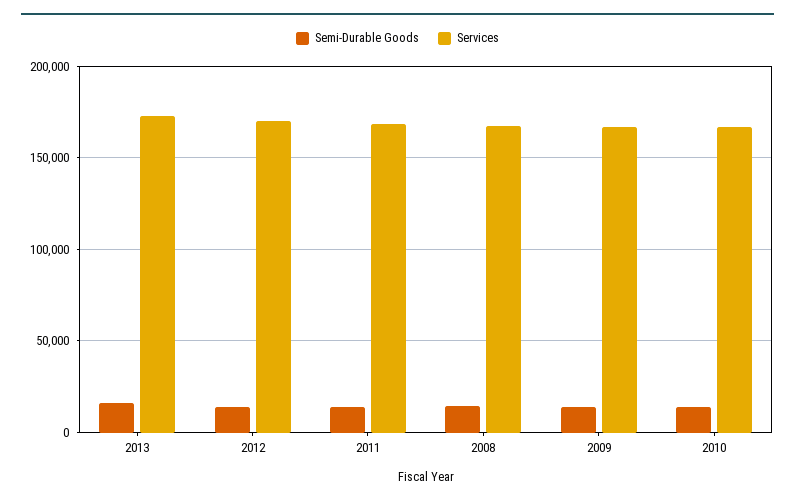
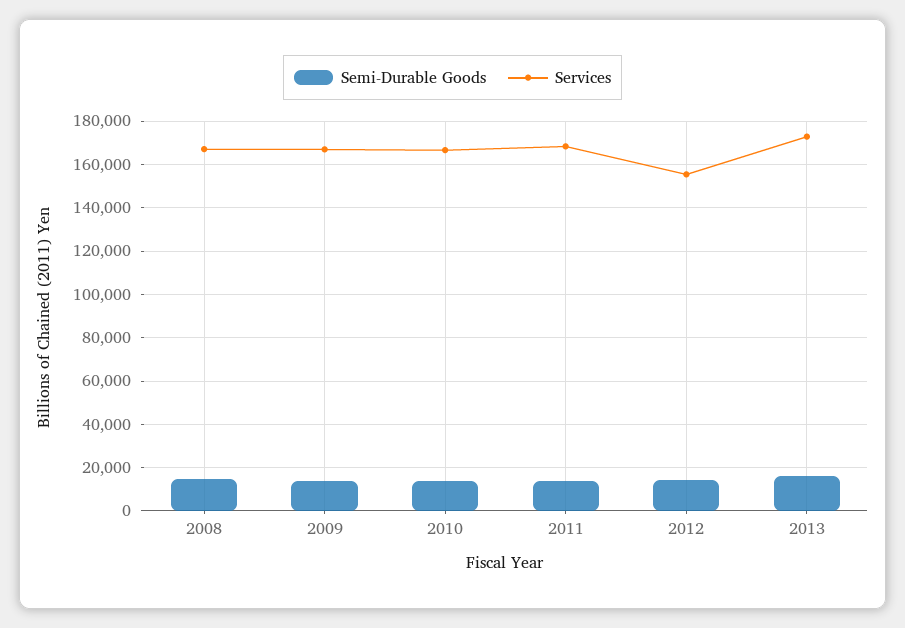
Services, 2012: 170000 -> 155000

